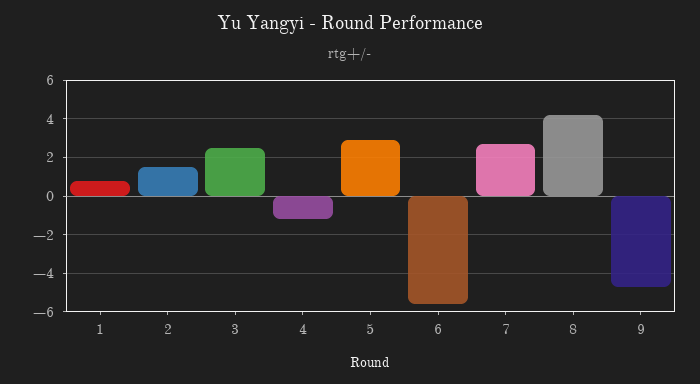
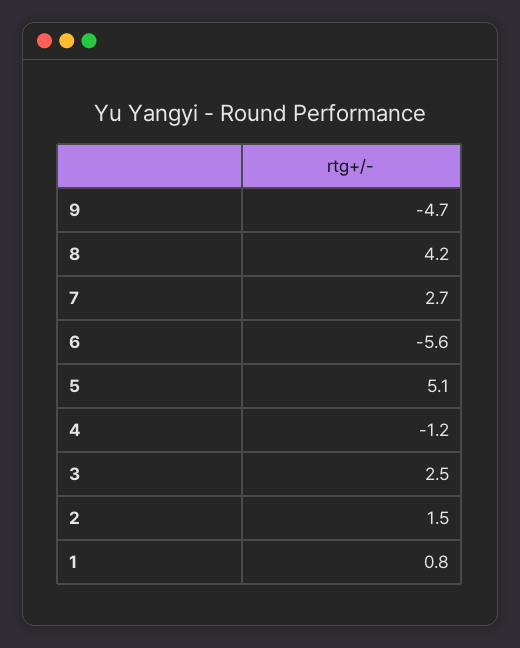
5: 3 -> 5.1

